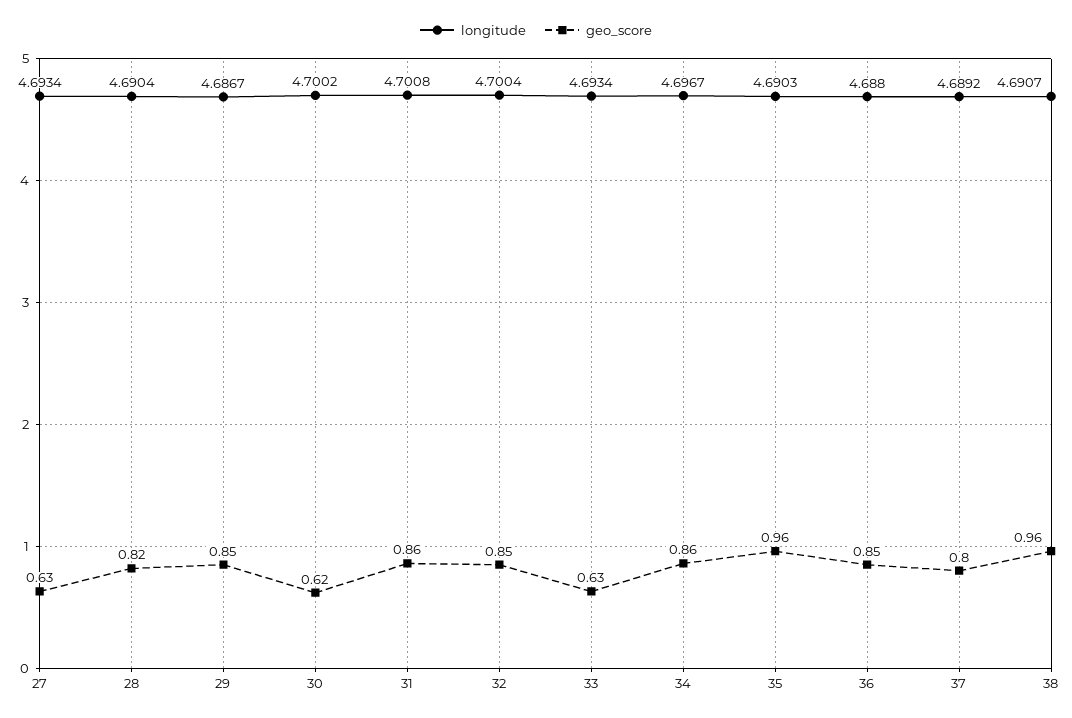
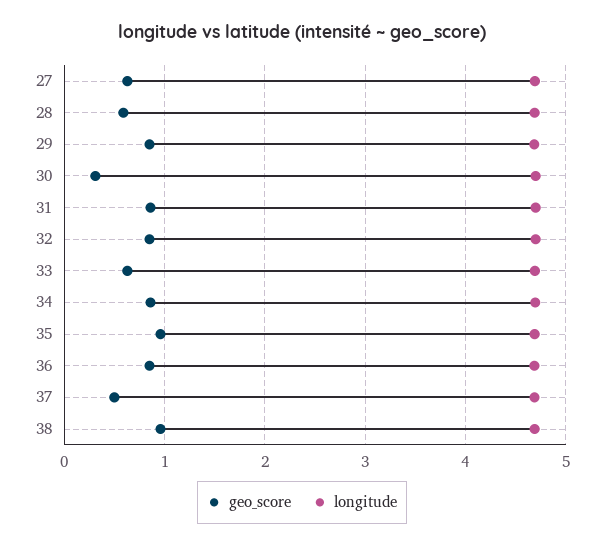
geo_score, 28: 0.82 -> 0.6
geo_score, 30: 0.62 -> 0.3
geo_score, 37: 0.8 -> 0.5

